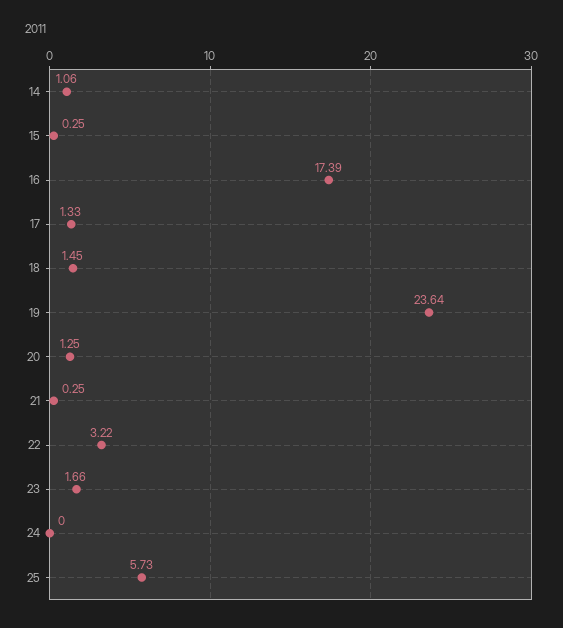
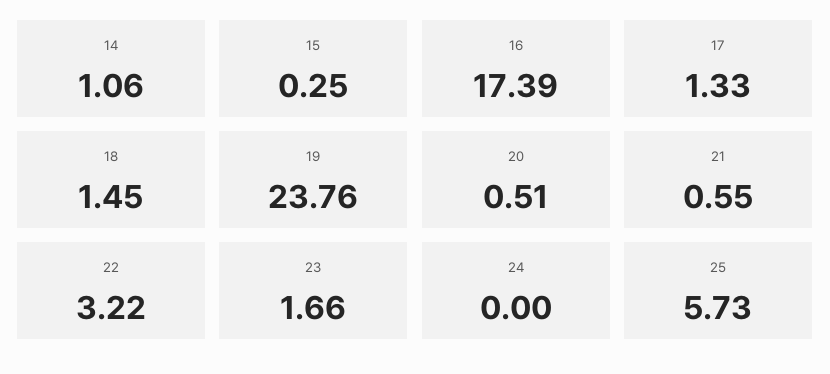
19: 23.64 -> 23.76
20: 1.25 -> 0.51
21: 0.25 -> 0.55

